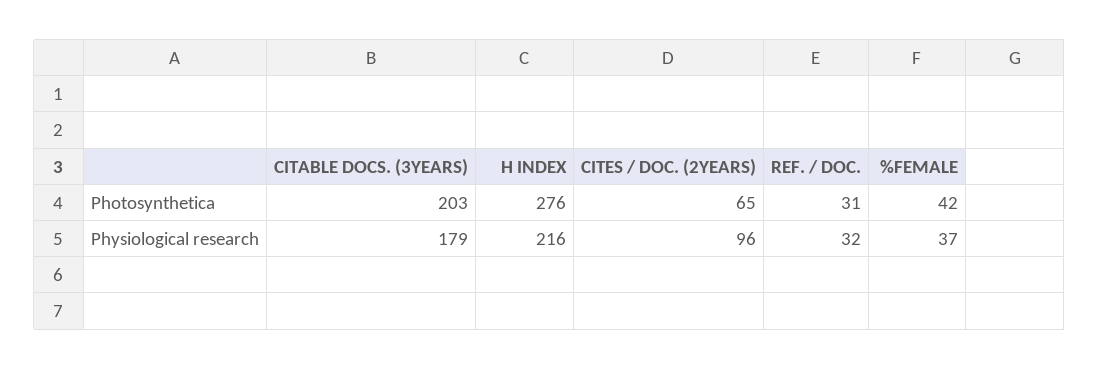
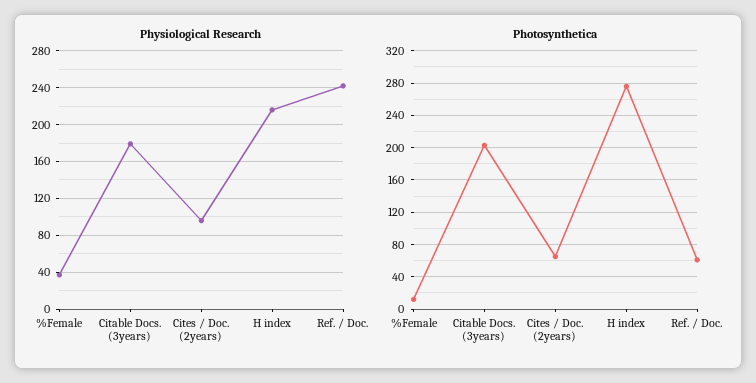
Photosynthetica, REF. / DOC.: 31 -> 60
Photosynthetica, %FEMALE: 42 -> 10
Physiological research, REF. / DOC.: 32 -> 240

